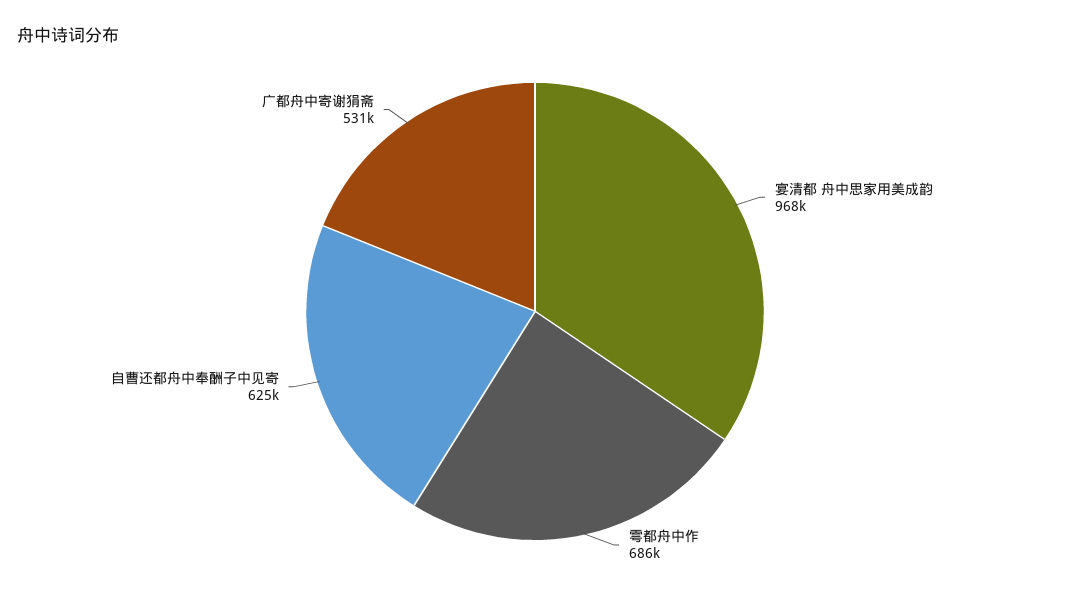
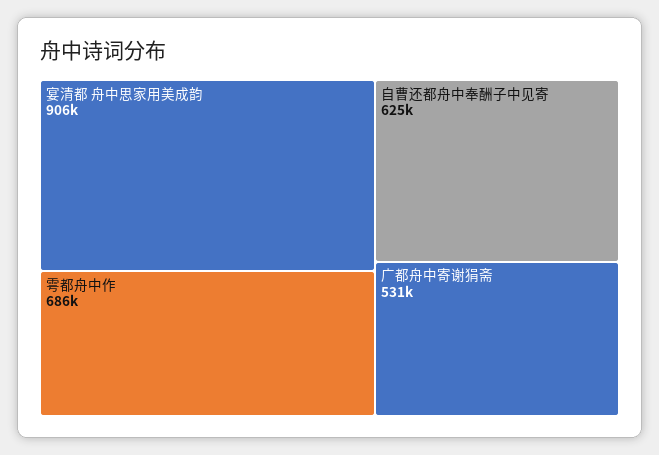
宴清都 舟中思家用美成韵: 968000 -> 906000

